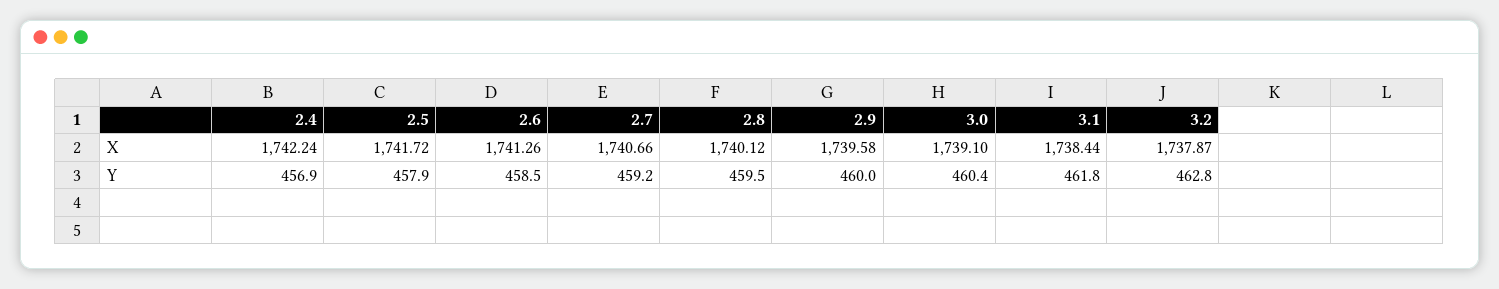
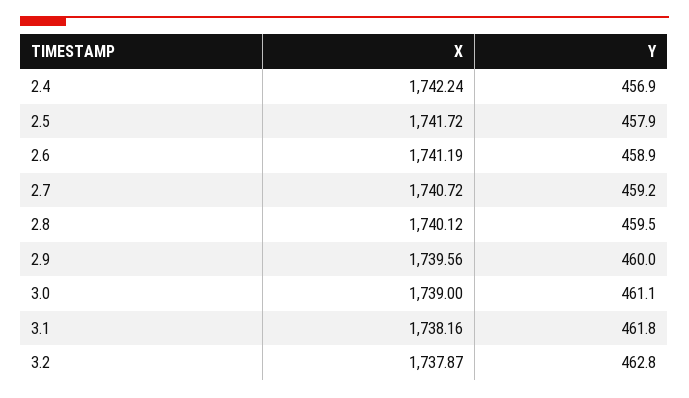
2.6, X: 1741.26 -> 1741.19
2.7, X: 1740.66 -> 1740.72
2.9, X: 1739.58 -> 1739.56
3.0, X: 1739.1 -> 1739
3.1, X: 1738.44 -> 1738.16
2.6, Y: 458.5 -> 458.9
3.0, Y: 460.4 -> 461.1

